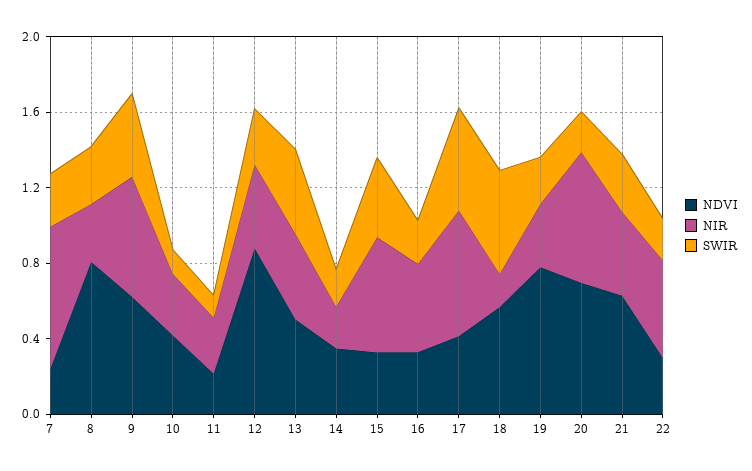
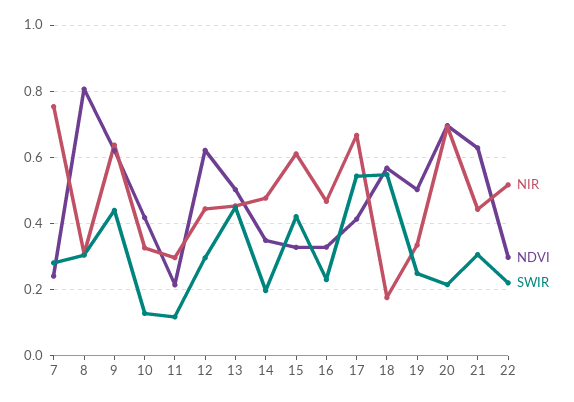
NDVI, 12: 0.9 -> 0.62
NIR, 14: 0.2 -> 0.48
NDVI, 19: 0.8 -> 0.5

